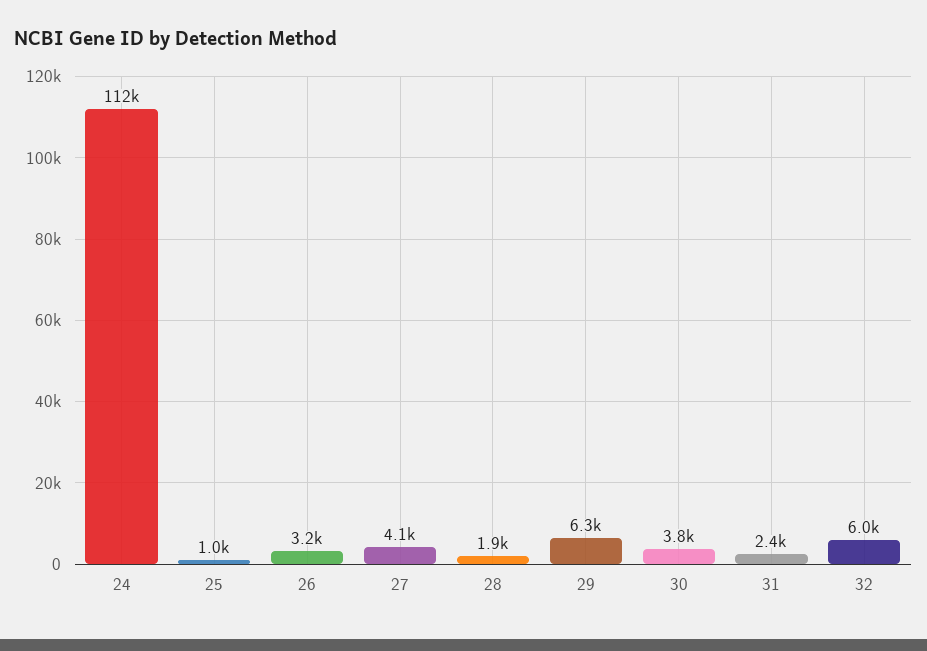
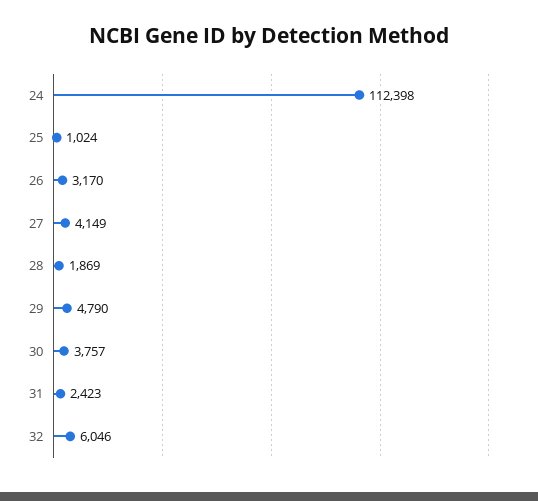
29: 6300 -> 4790

